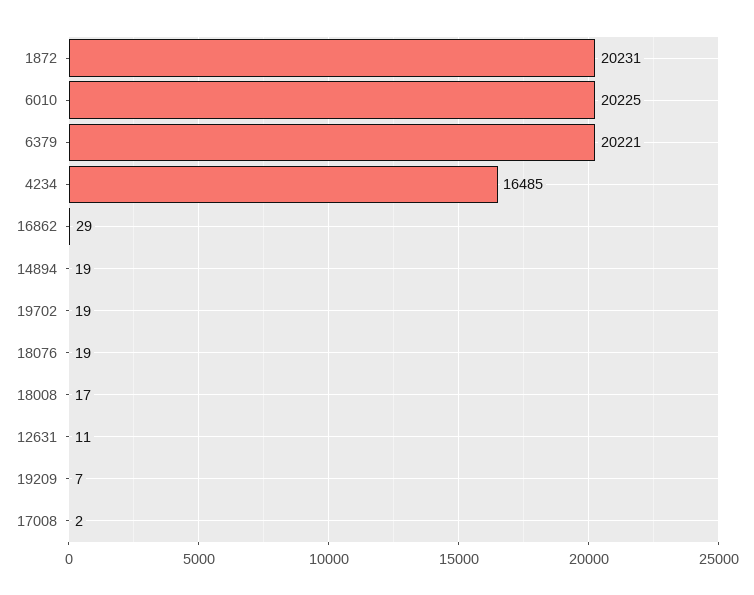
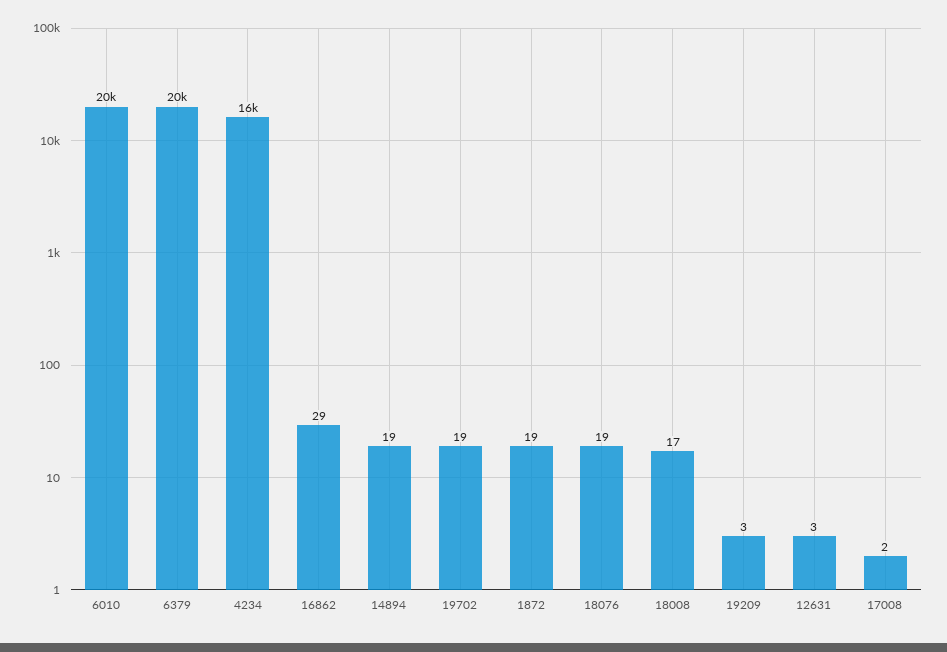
1872: 20231 -> 19
12631: 11 -> 3
19209: 7 -> 3

